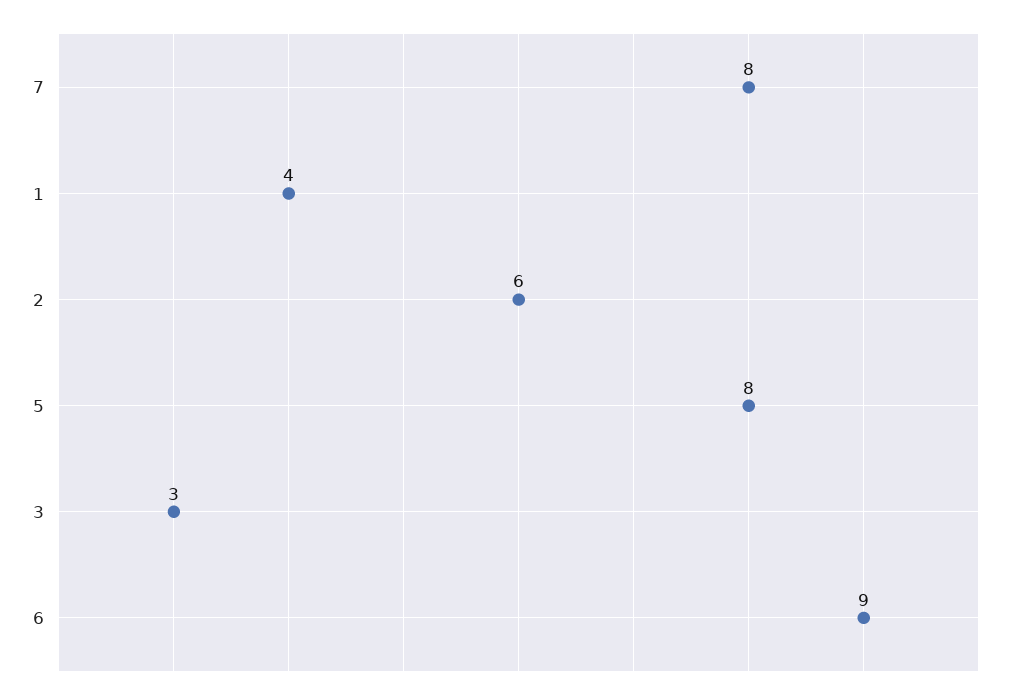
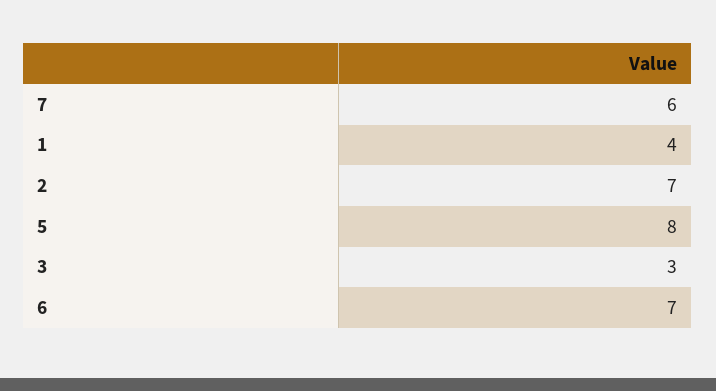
7: 8 -> 6
2: 6 -> 7
6: 9 -> 7

